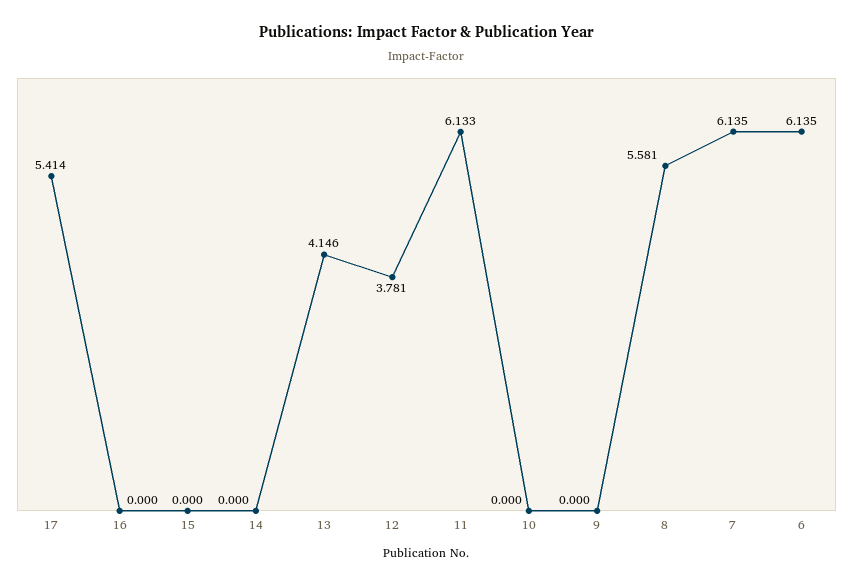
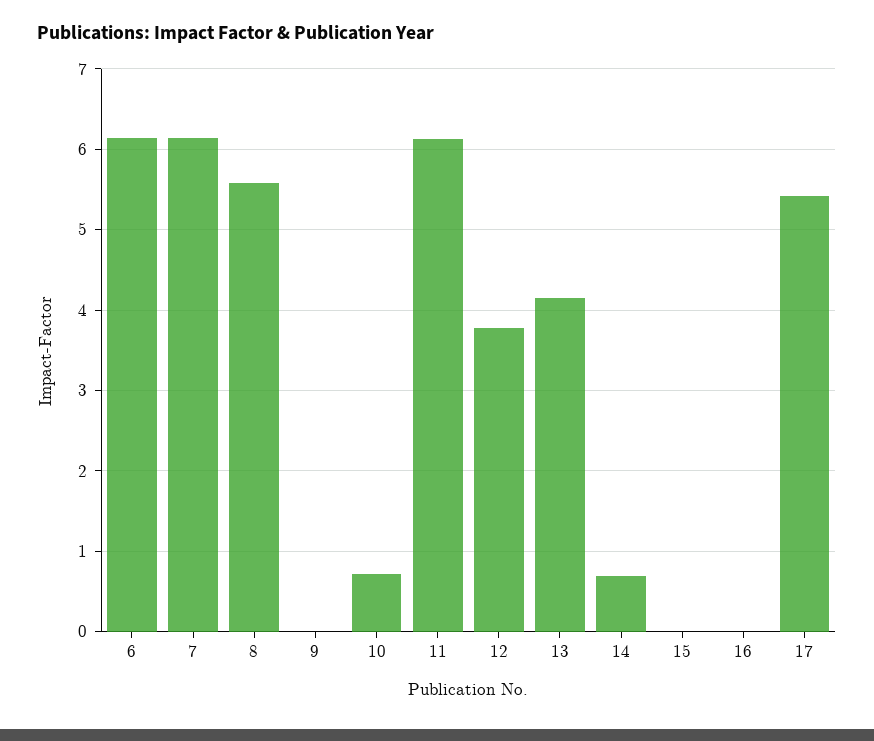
14: 0 -> 0.7
10: 0 -> 0.7

